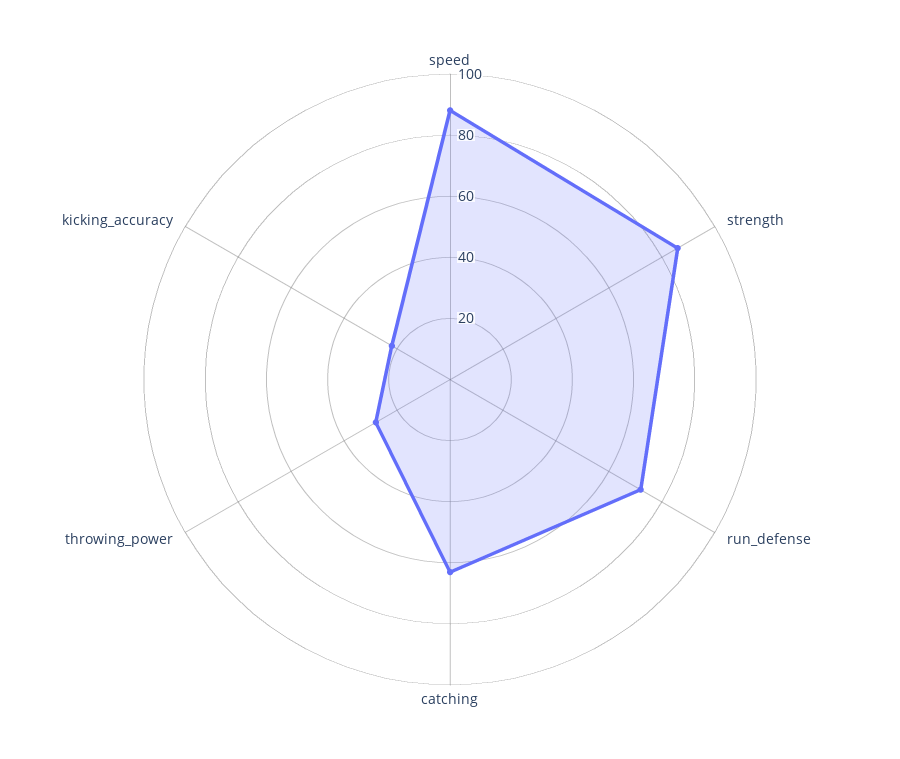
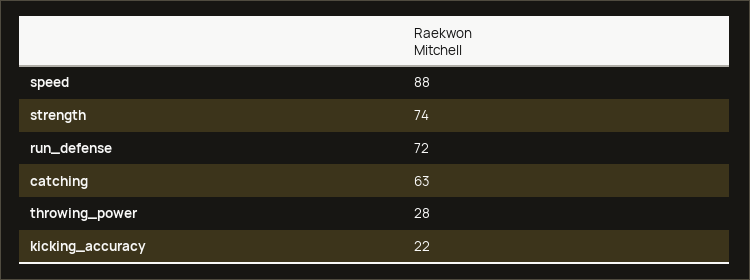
strength: 85 -> 74

